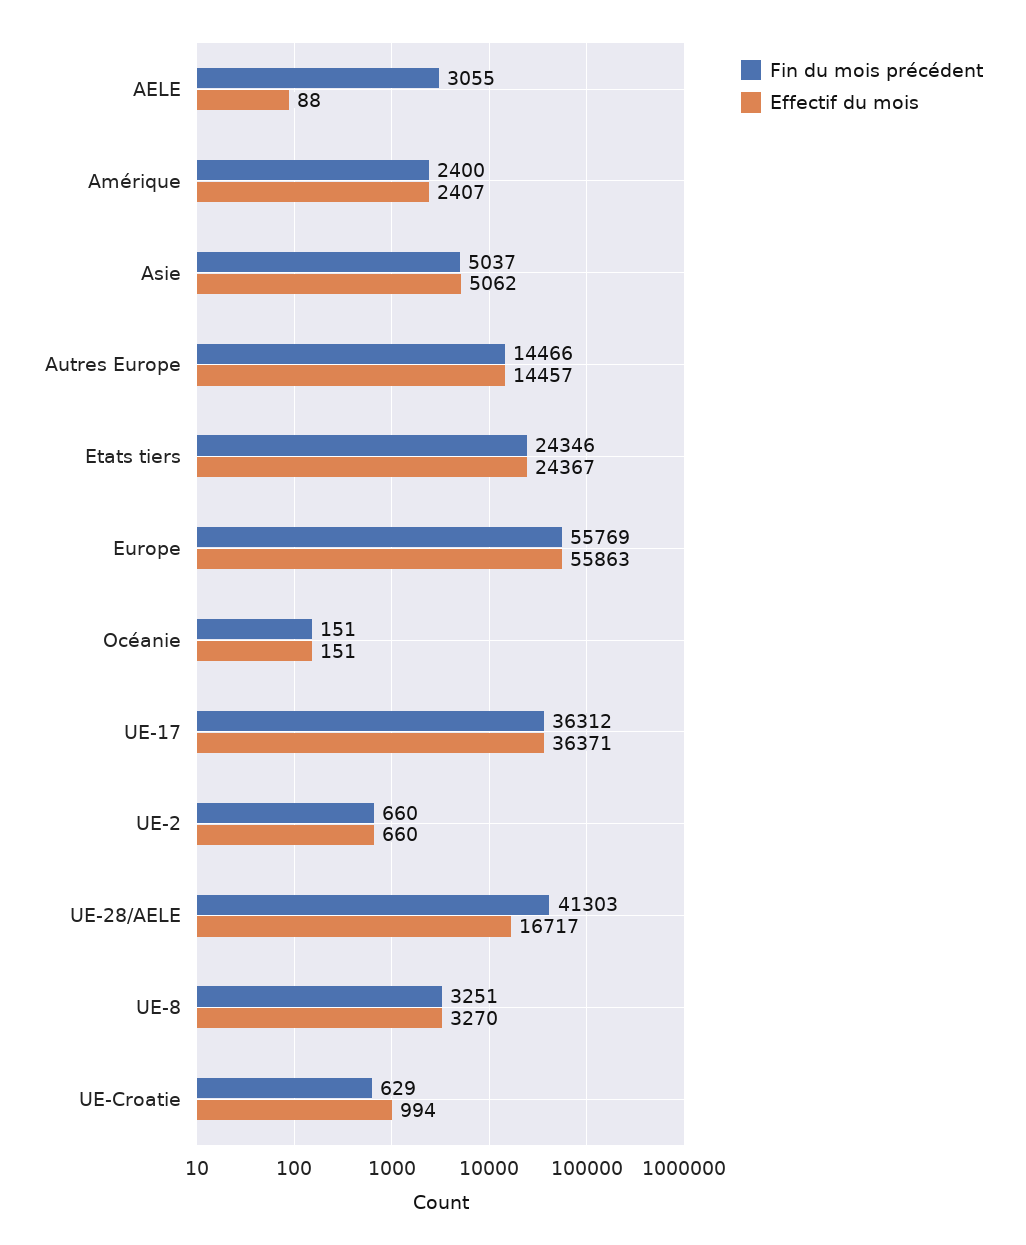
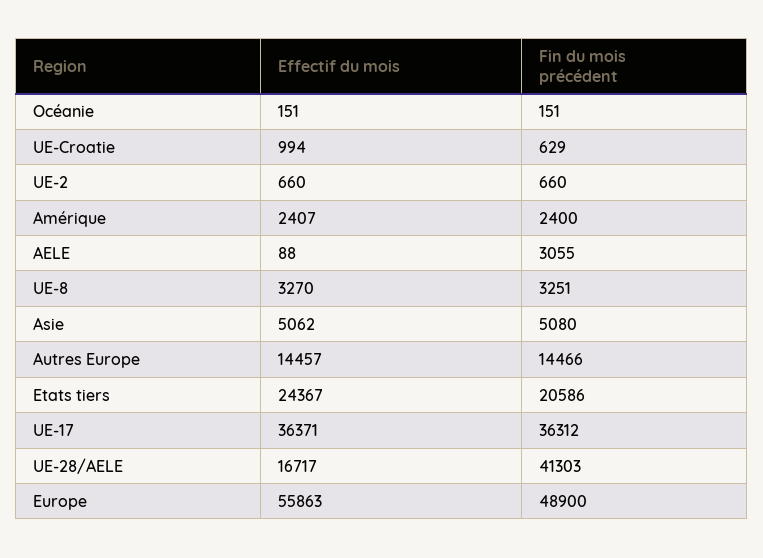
Fin du mois précédent, Asie: 5037 -> 5080
Fin du mois précédent, Etats tiers: 24346 -> 20586
Fin du mois précédent, Europe: 55769 -> 48900

